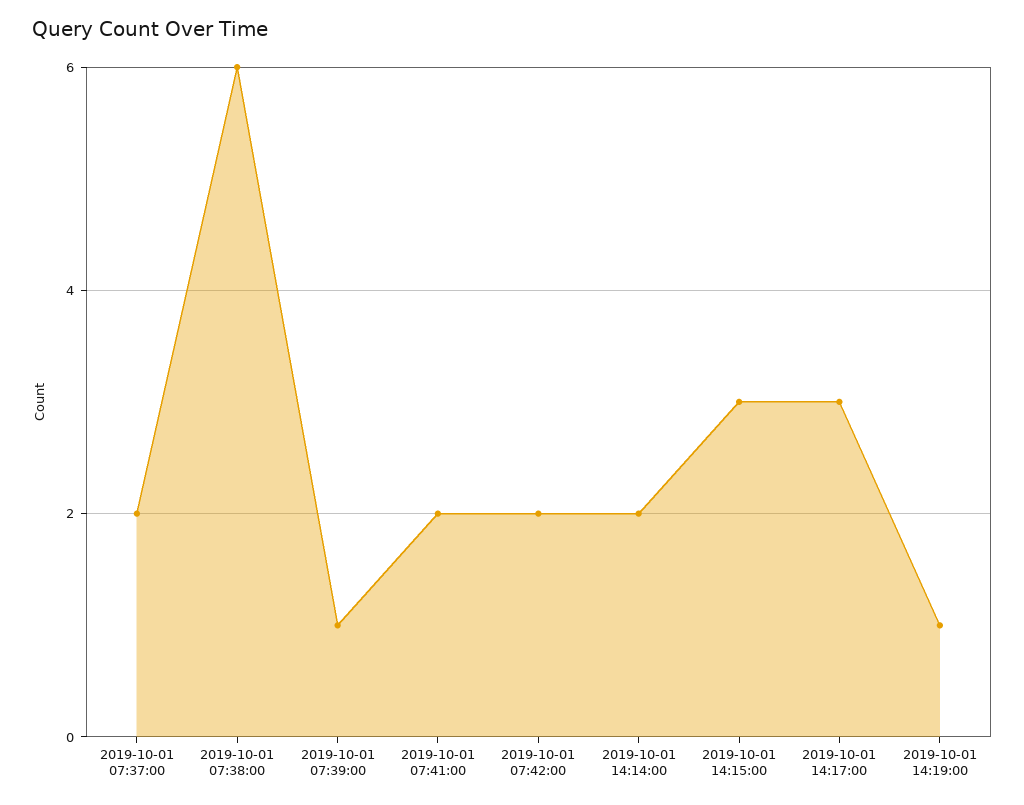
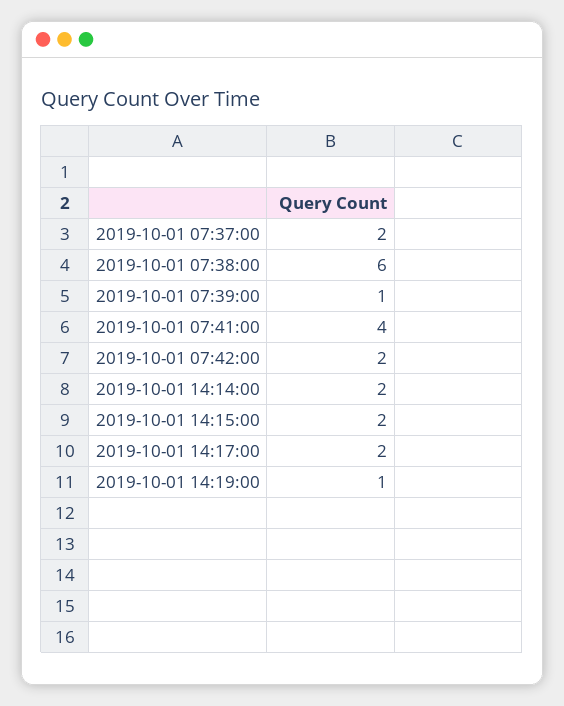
2019-10-01 07:41:00: 2 -> 4
2019-10-01 14:15:00: 3 -> 2
2019-10-01 14:17:00: 3 -> 2

